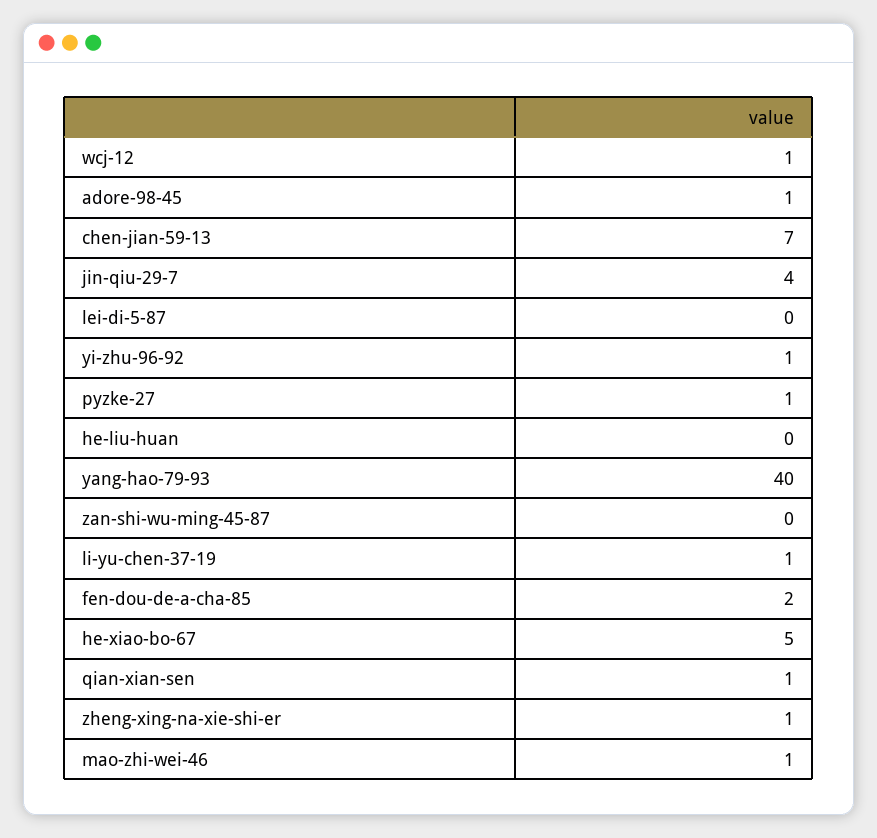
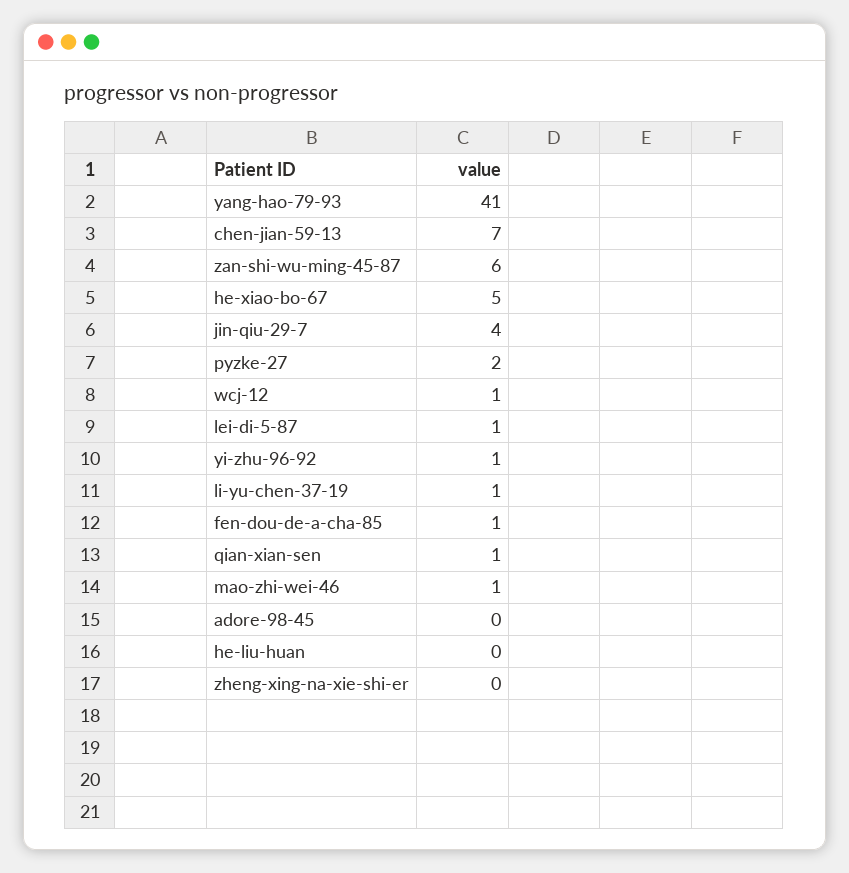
adore-98-45: 1 -> 0
lei-di-5-87: 0 -> 1
pyzke-27: 1 -> 2
yang-hao-79-93: 40 -> 41
zan-shi-wu-ming-45-87: 0 -> 6
fen-dou-de-a-cha-85: 2 -> 1
zheng-xing-na-xie-shi-er: 1 -> 0

